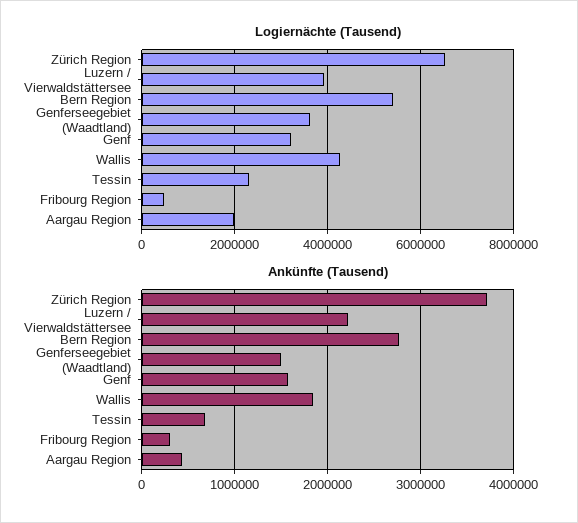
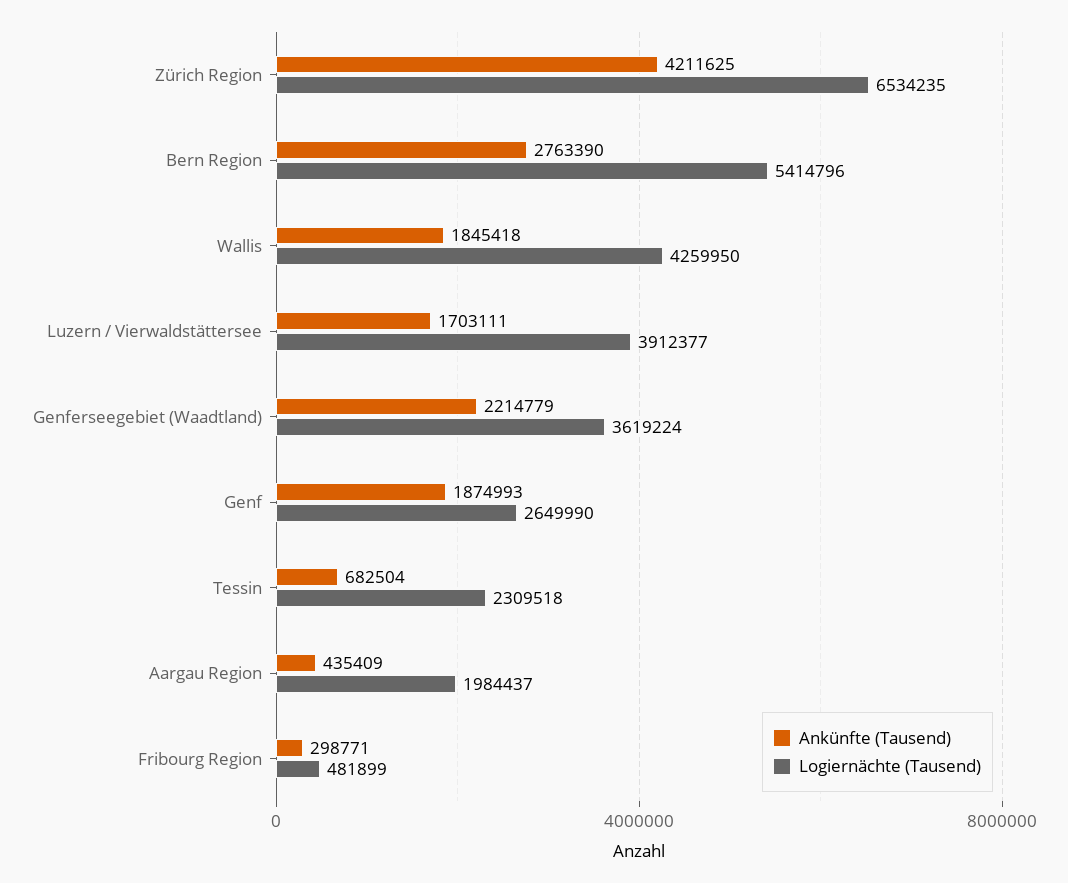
Logiernächte (Tausend), Genf: 3200000 -> 2649990
Ankünfte (Tausend), Zürich Region: 3700000 -> 4211625
Ankünfte (Tausend), Luzern / Vierwaldstättersee: 2200000 -> 1703111
Ankünfte (Tausend), Genferseegebiet (Waadtland): 1500000 -> 2214779
Ankünfte (Tausend), Genf: 1600000 -> 1874993

